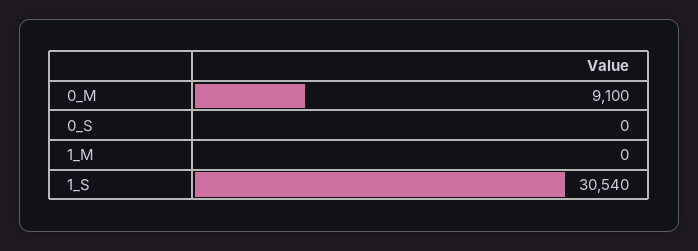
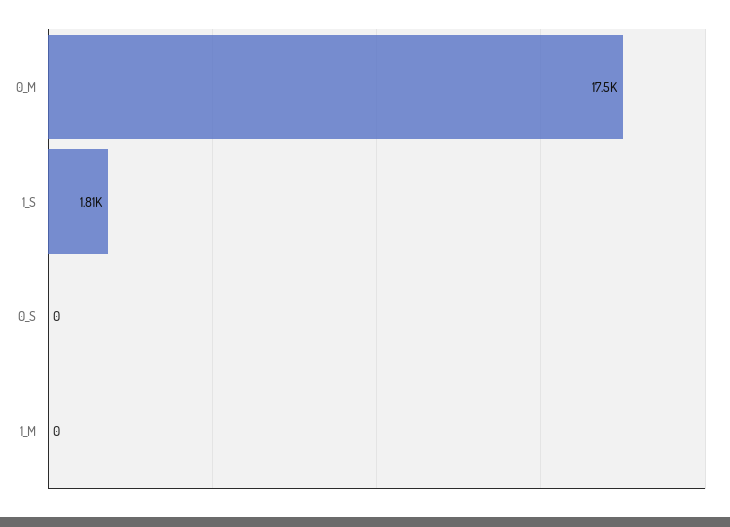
0_M: 9100 -> 17500
1_S: 30540 -> 1810

